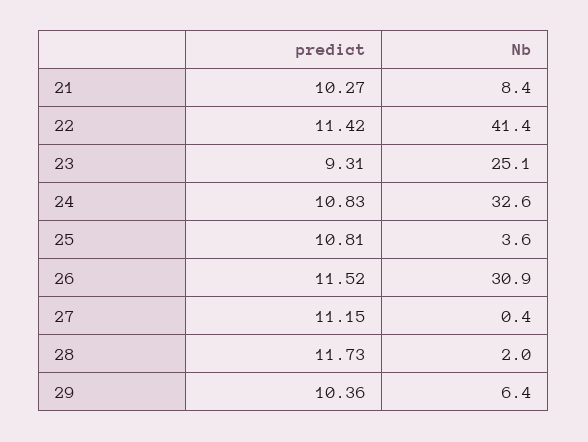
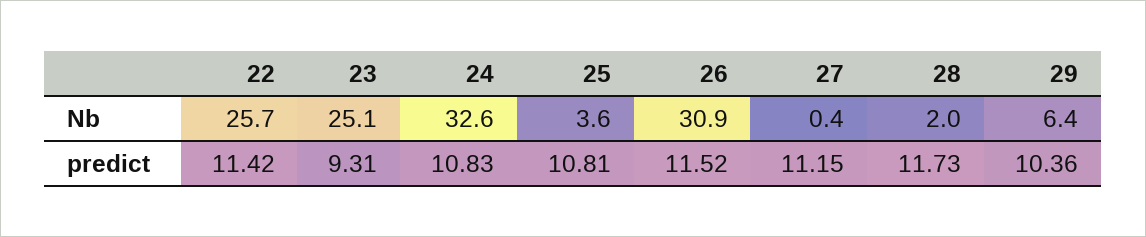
predict, 21: 10.27 -> none
Nb, 21: 8.4 -> none
Nb, 22: 41.4 -> 25.7

